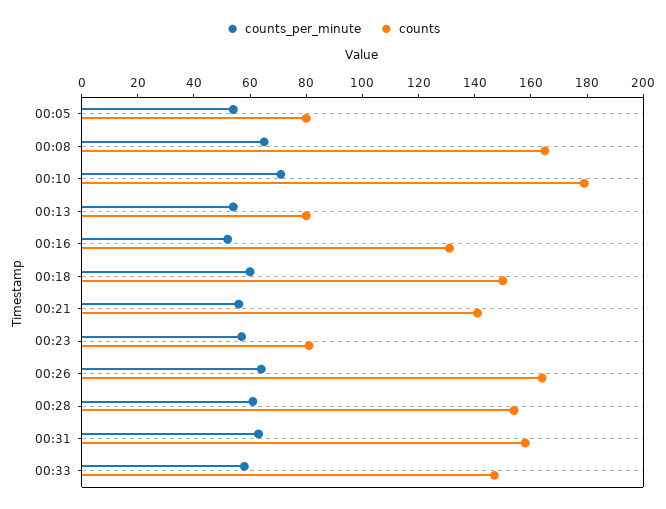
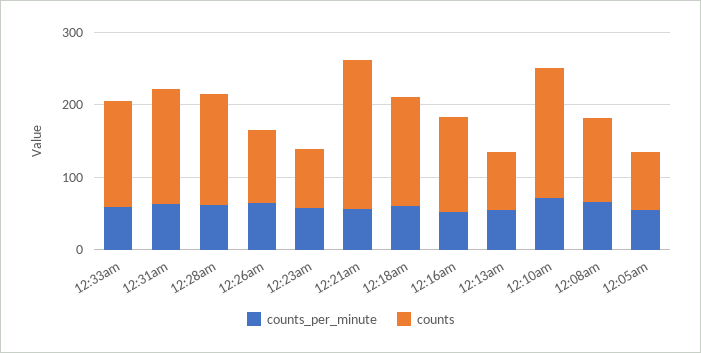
counts, 00:08: 165 -> 120
counts, 00:21: 140 -> 200
counts, 00:26: 165 -> 100

